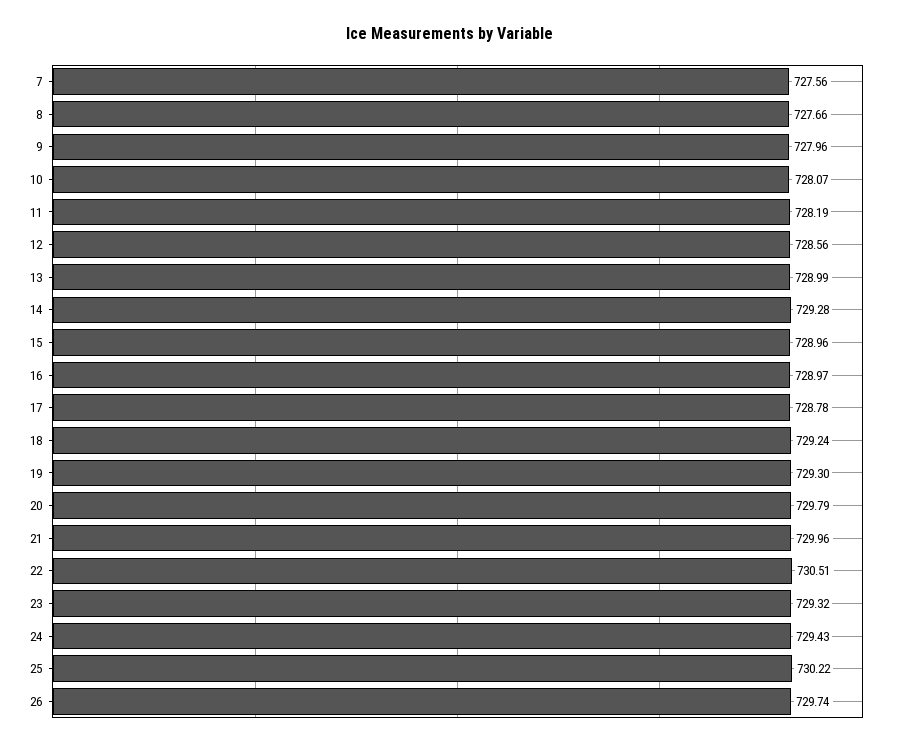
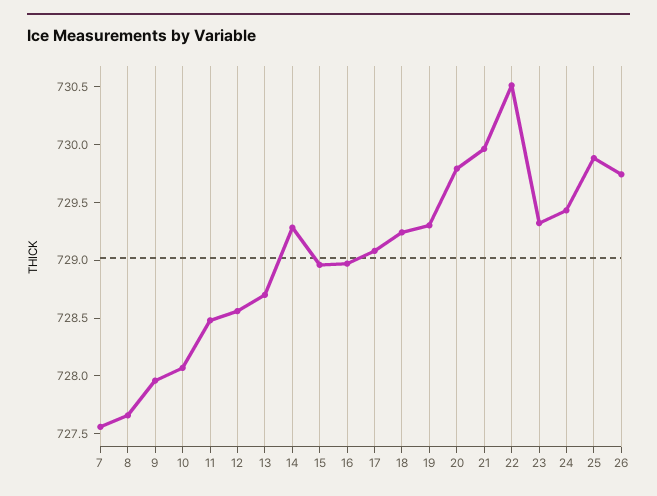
11: 728.19 -> 728.5
13: 728.99 -> 728.7
17: 728.78 -> 729.1
25: 730.22 -> 729.9

